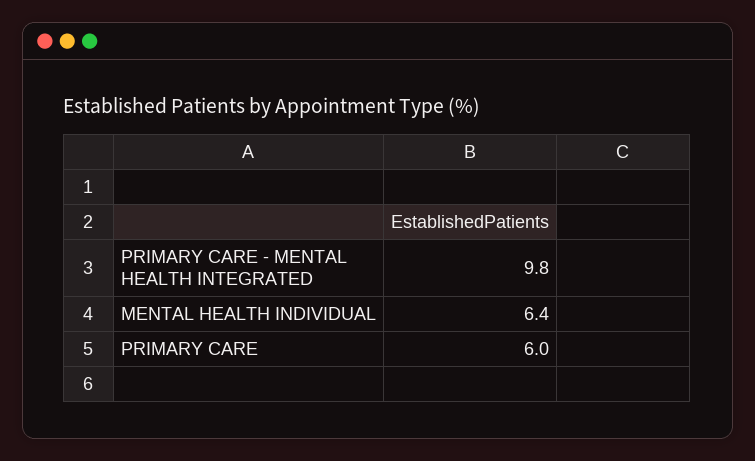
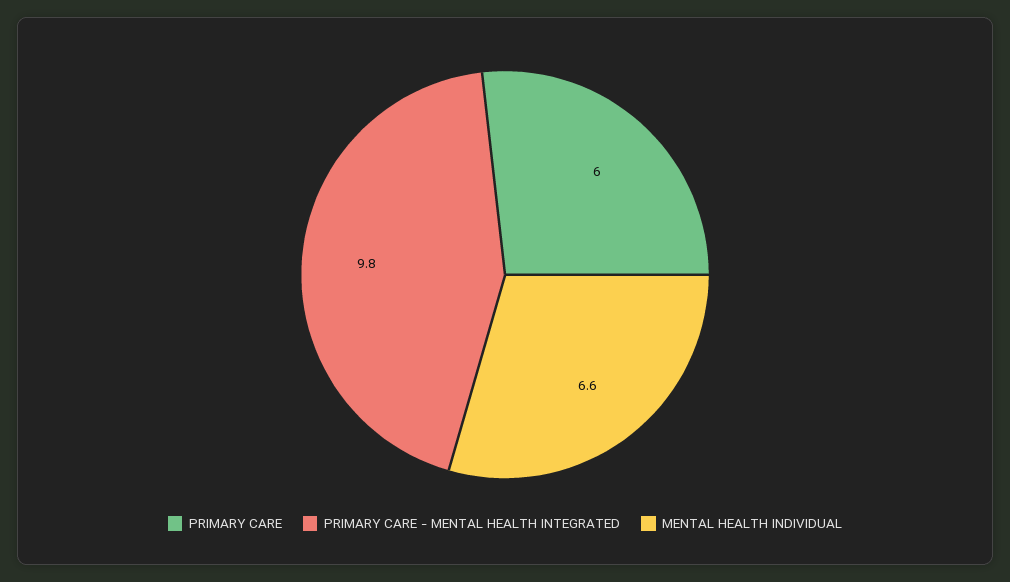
MENTAL HEALTH INDIVIDUAL: 6.4 -> 6.6

